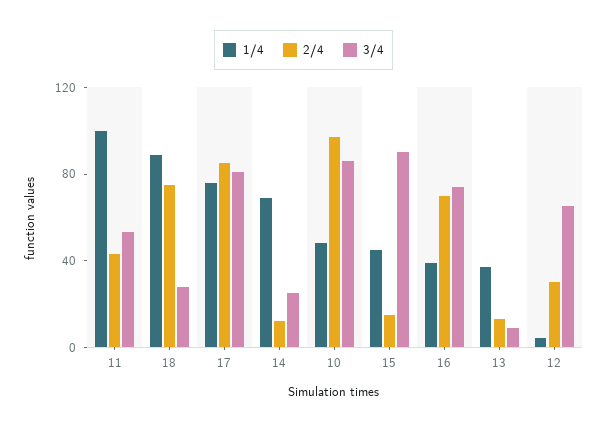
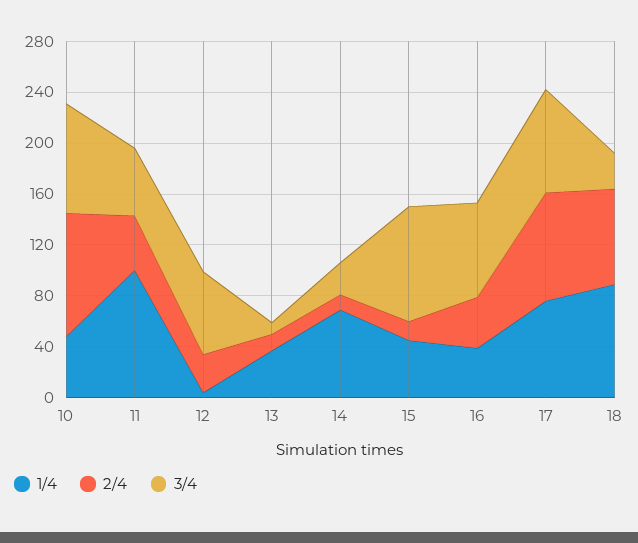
2/4, 16: 70 -> 40

